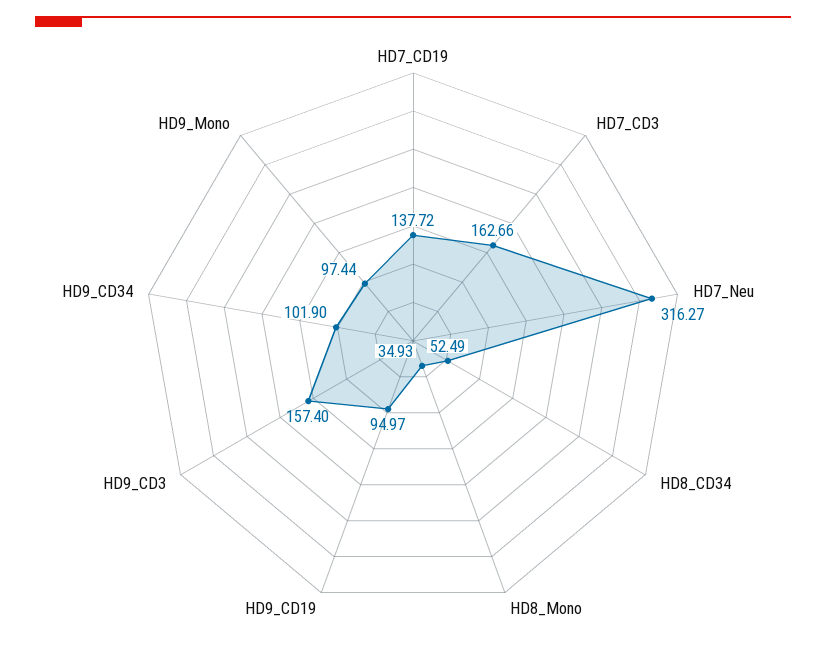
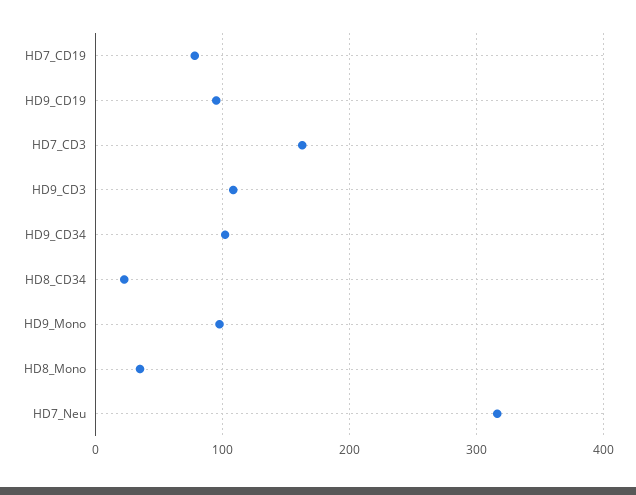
HD7_CD19: 137.72 -> 80
HD8_CD34: 52.49 -> 20
HD9_CD3: 157.4 -> 110

